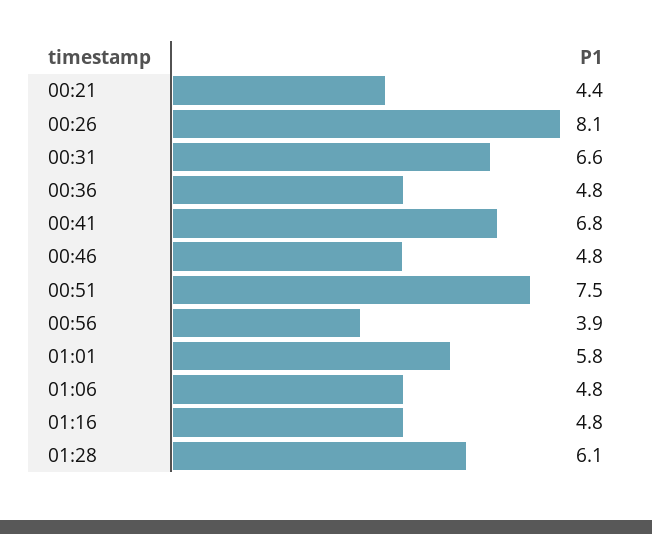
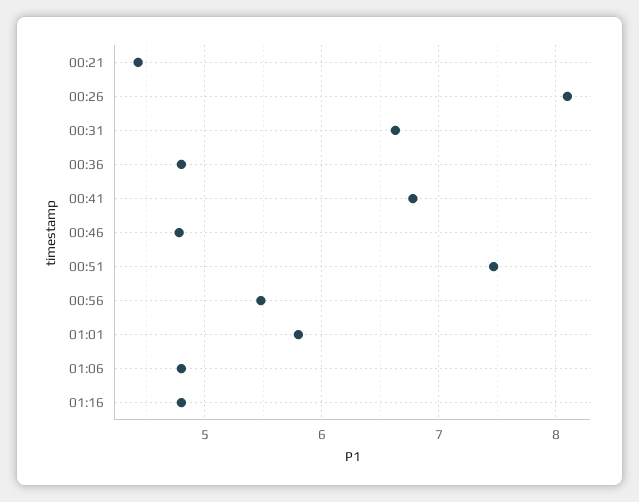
00:56: 3.9 -> 5.5
01:28: 6.1 -> none

